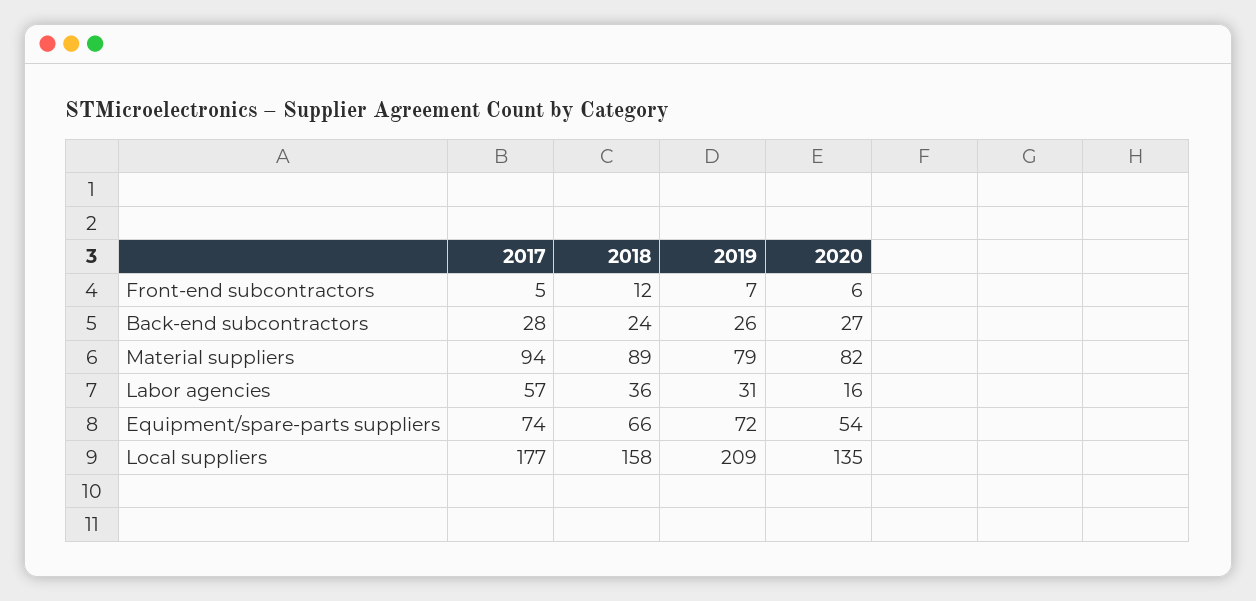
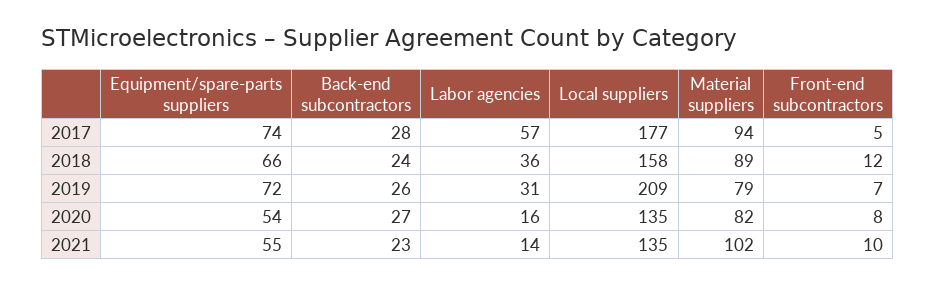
2020, Front-end subcontractors: 6 -> 8
2021, Equipment/spare-parts suppliers: none -> 55
2021, Back-end subcontractors: none -> 23
2021, Labor agencies: none -> 14
2021, Local suppliers: none -> 135
2021, Material suppliers: none -> 102
2021, Front-end subcontractors: none -> 10

